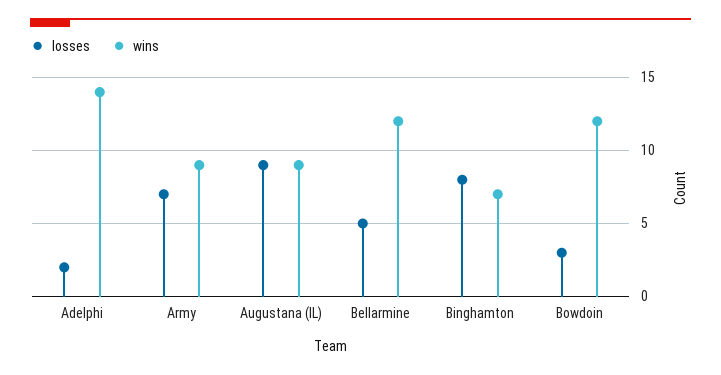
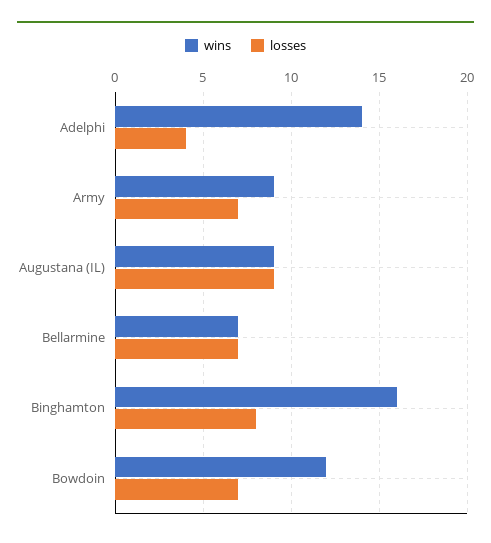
losses, Adelphi: 2 -> 4
losses, Bellarmine: 5 -> 7
wins, Bellarmine: 12 -> 7
wins, Binghamton: 7 -> 16
losses, Bowdoin: 3 -> 7

